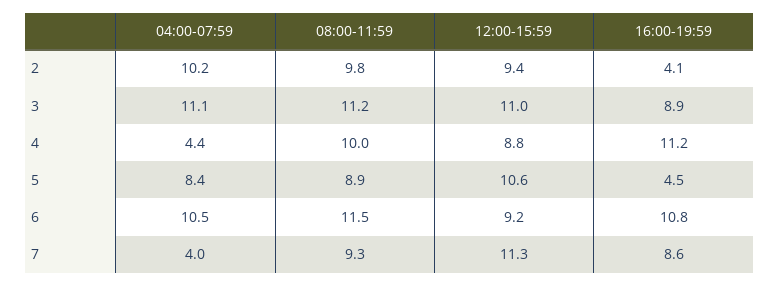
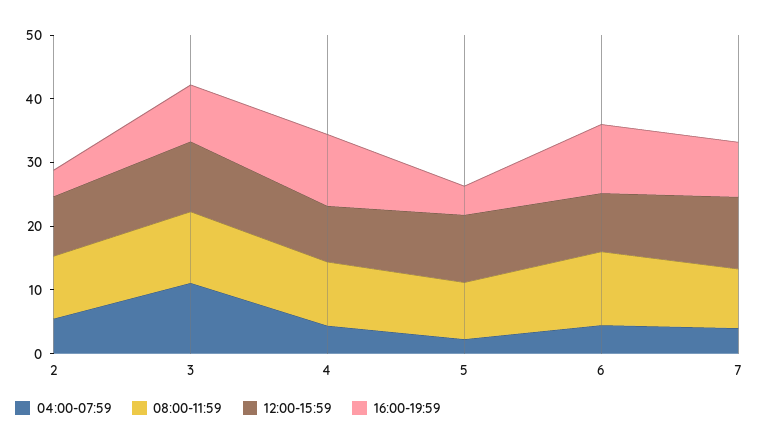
04:00-07:59, 2: 10.2 -> 6
04:00-07:59, 5: 8.4 -> 2
04:00-07:59, 6: 10.5 -> 4

